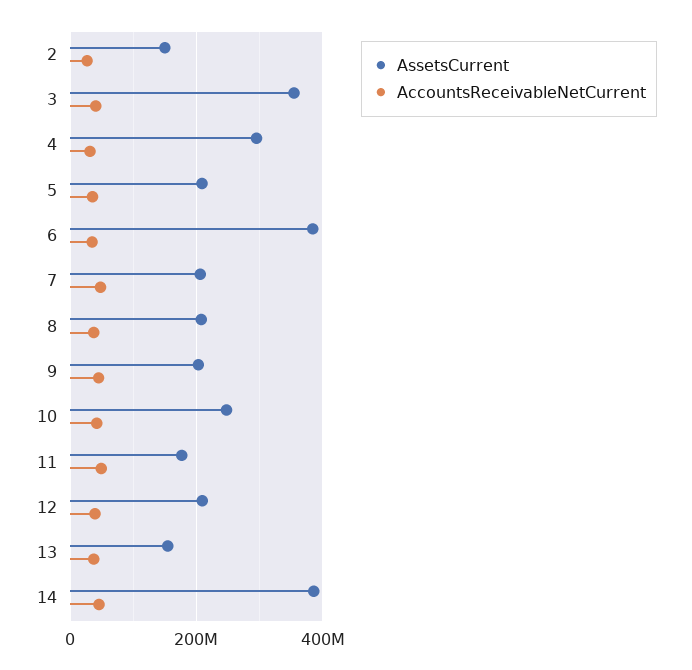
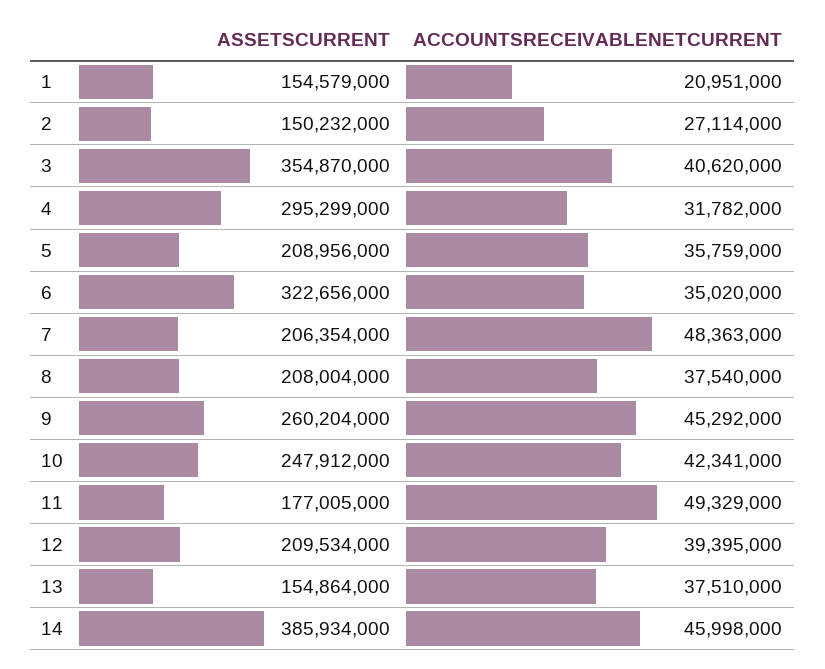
AssetsCurrent, 6: 380000000 -> 322656000
AssetsCurrent, 9: 200000000 -> 260204000
AssetsCurrent, 1: none -> 154579000
AccountsReceivableNetCurrent, 1: none -> 20951000

